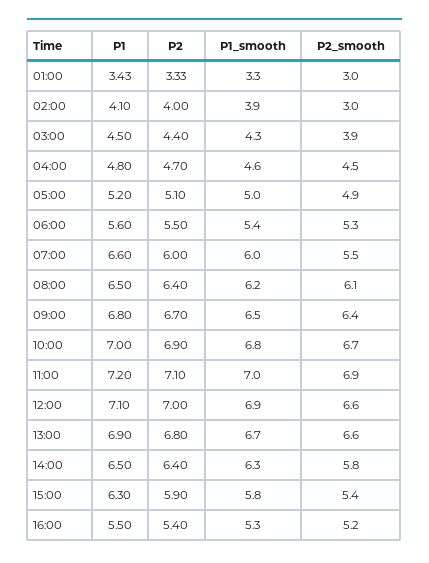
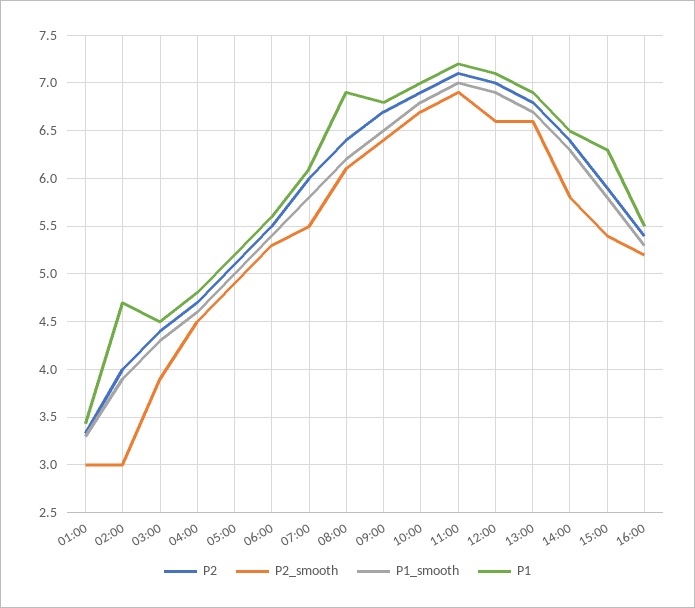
P1, 02:00: 4.1 -> 4.7
P1, 07:00: 6.6 -> 6.1
P1_smooth, 07:00: 6 -> 5.8
P1, 08:00: 6.5 -> 6.9

